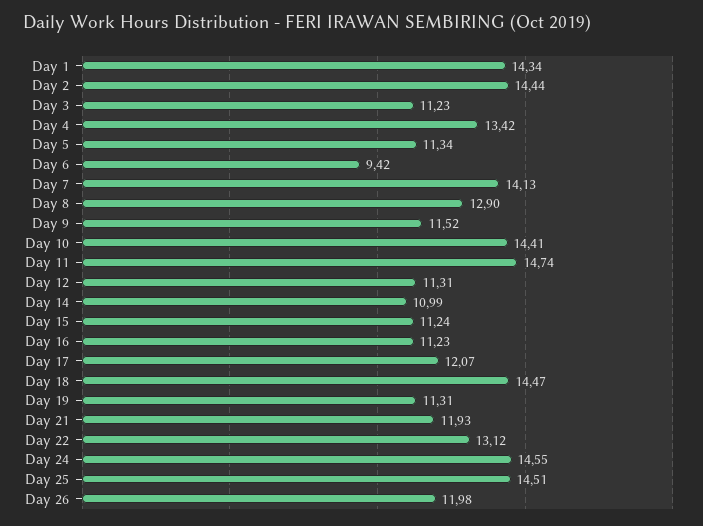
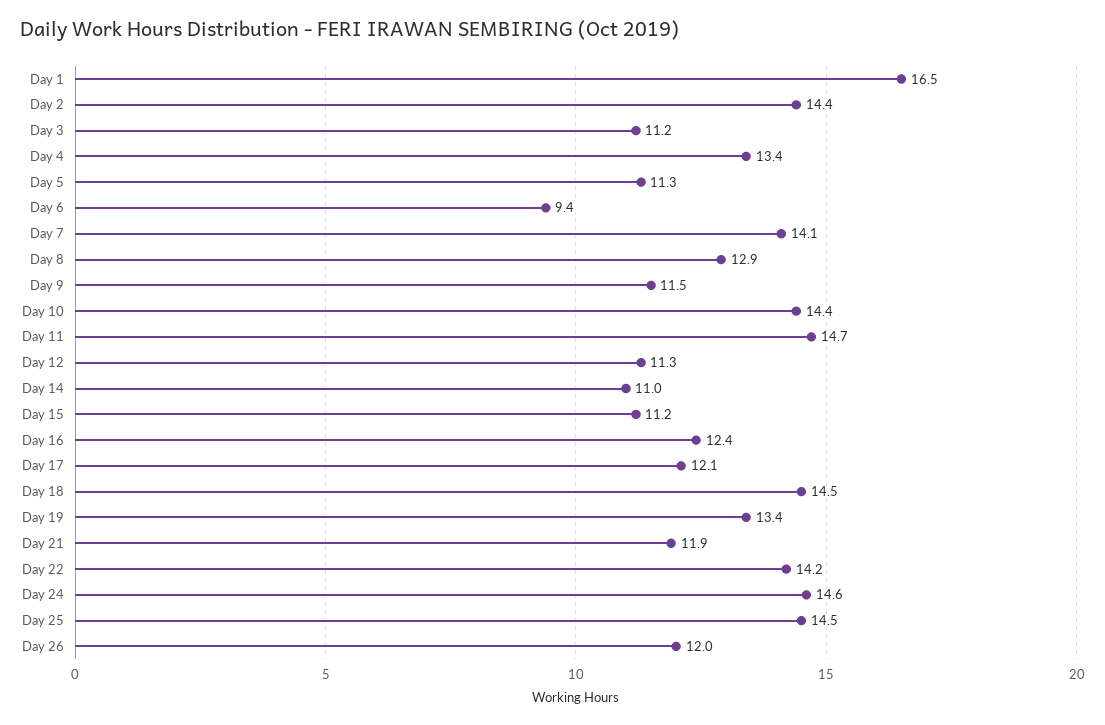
Day 1: 14.34 -> 16.5
Day 16: 11.23 -> 12.4
Day 19: 11.31 -> 13.4
Day 22: 13.12 -> 14.2

